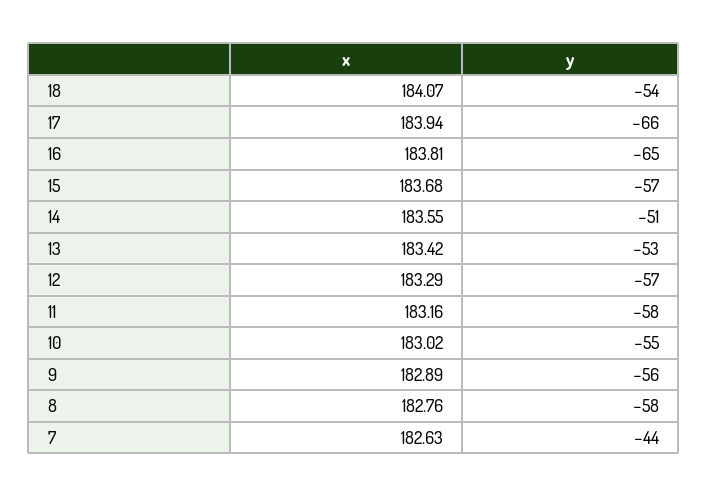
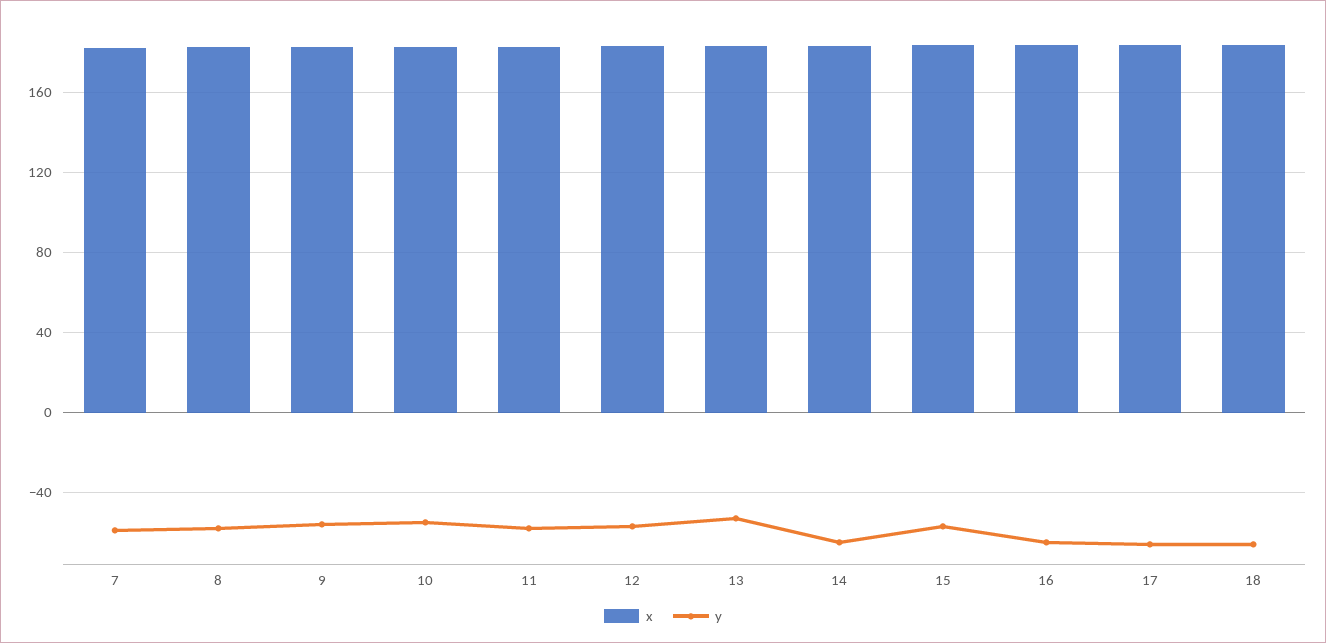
y, 18: -54 -> -65
y, 14: -51 -> -65
y, 7: -44 -> -60

